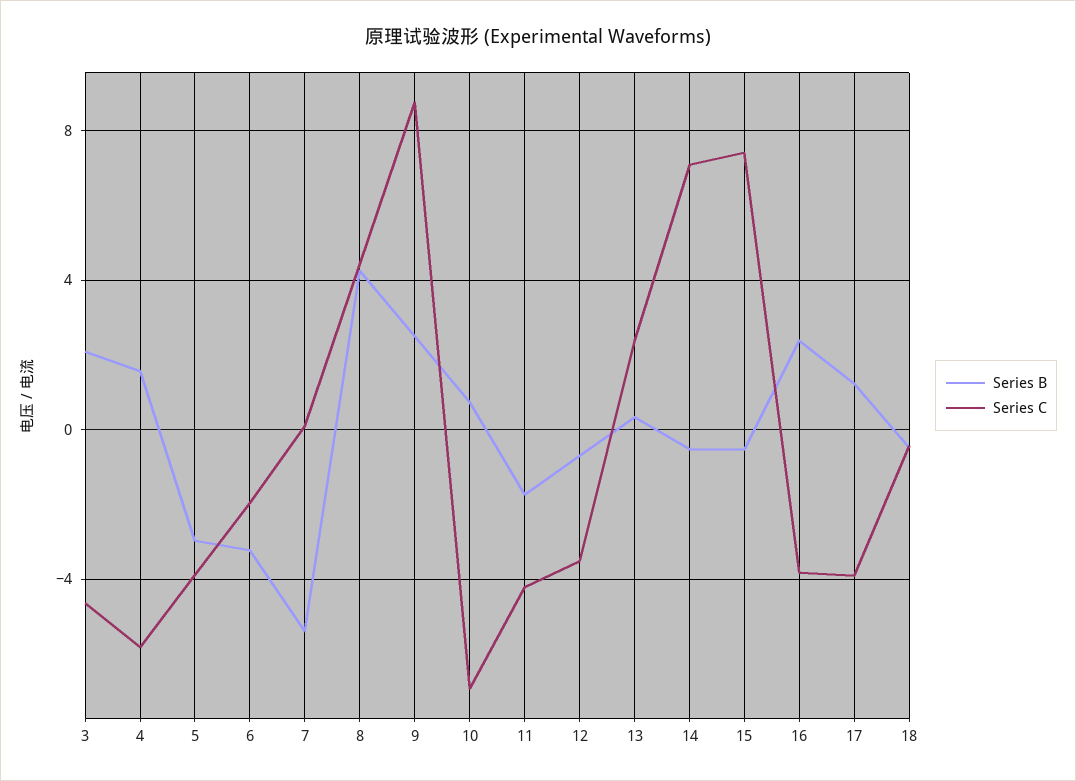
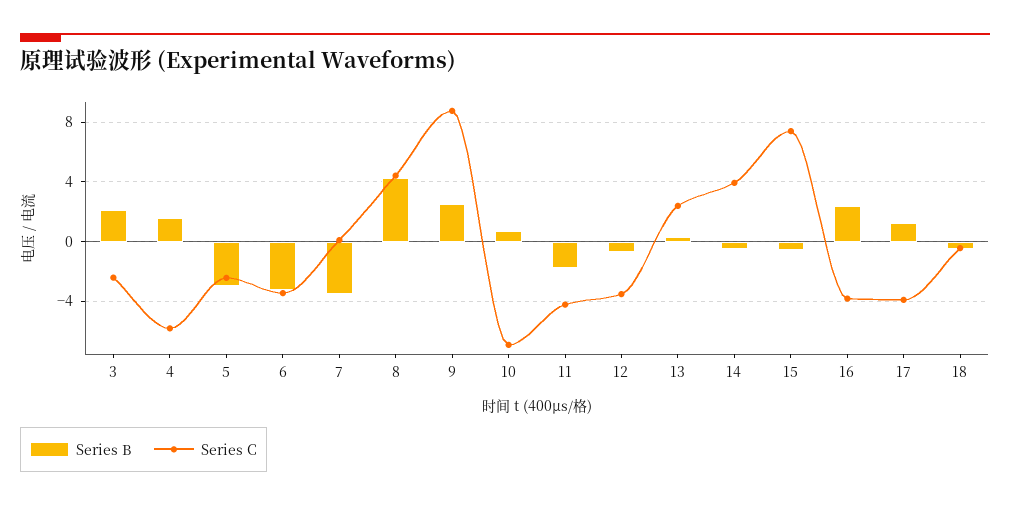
Series C, 3: -4.5 -> -2.5
Series C, 5: -4 -> -2.5
Series C, 6: -2 -> -3.5
Series B, 7: -5.5 -> -3.5
Series C, 14: 7 -> 4

